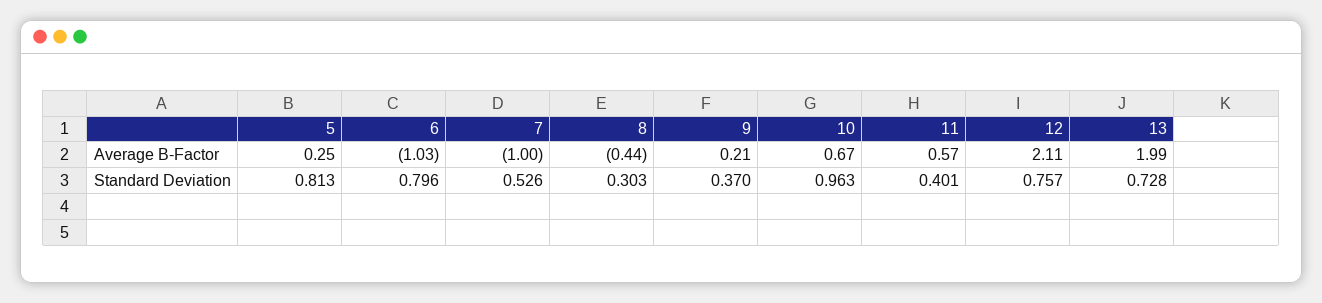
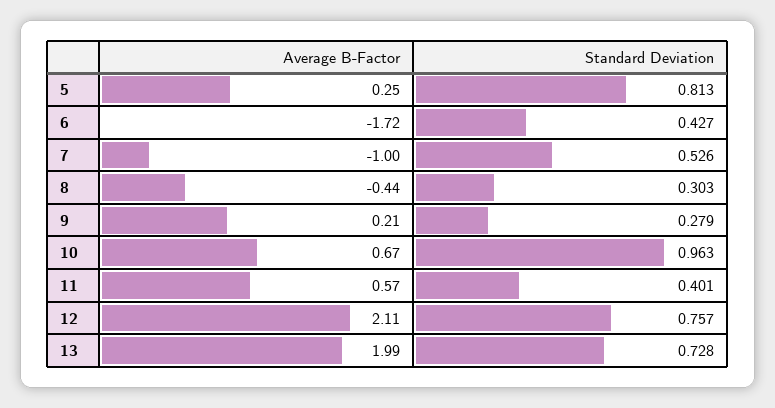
6, Average B-Factor: -1.03 -> -1.72
6, Standard Deviation: 0.796 -> 0.427
9, Standard Deviation: 0.37 -> 0.279

